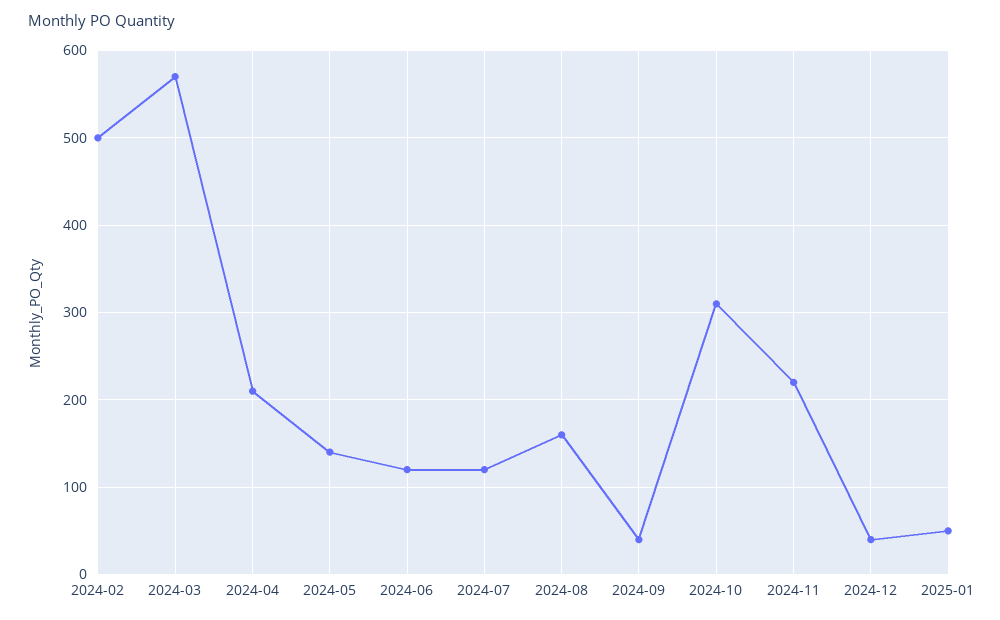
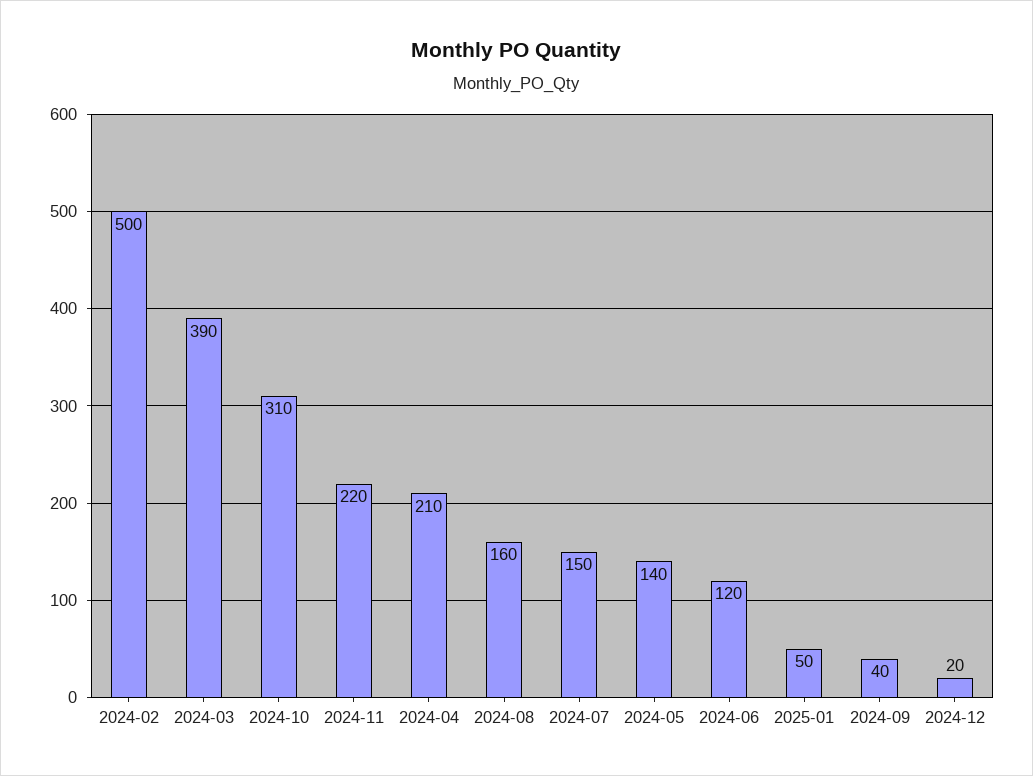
2024-03: 570 -> 390
2024-07: 120 -> 150
2024-12: 40 -> 20

